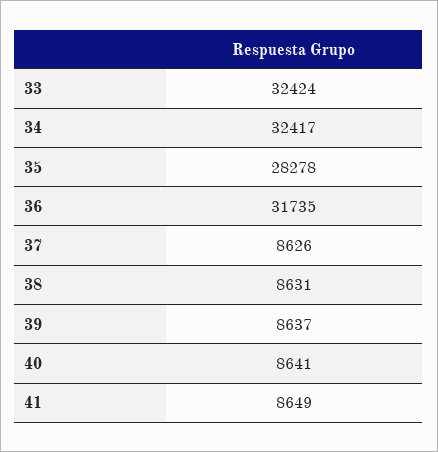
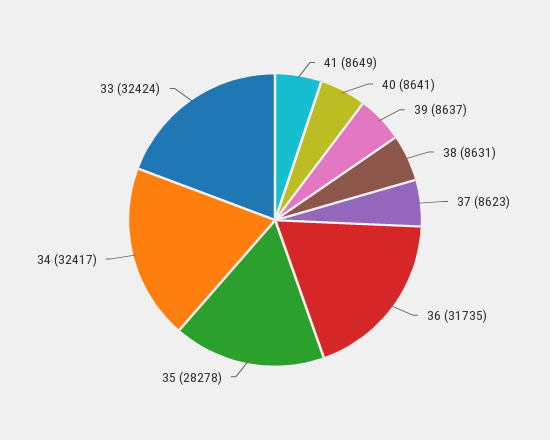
37: 8626 -> 8623

